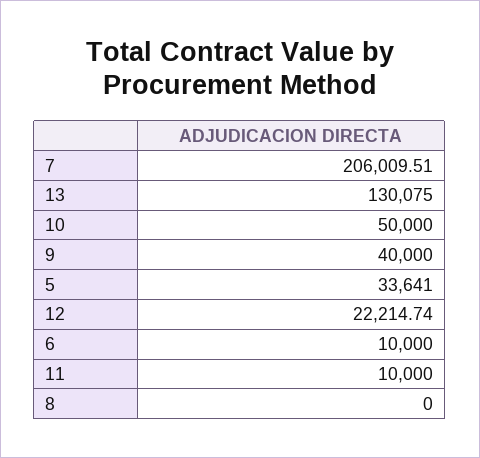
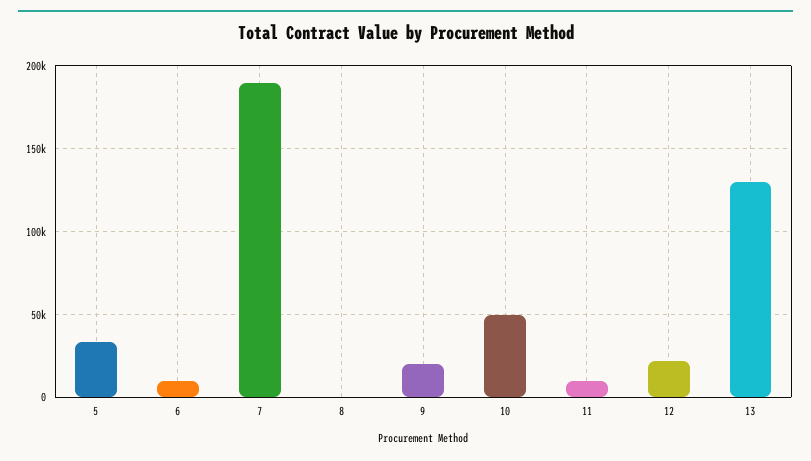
7: 206009.51 -> 190000
9: 40000 -> 20000

